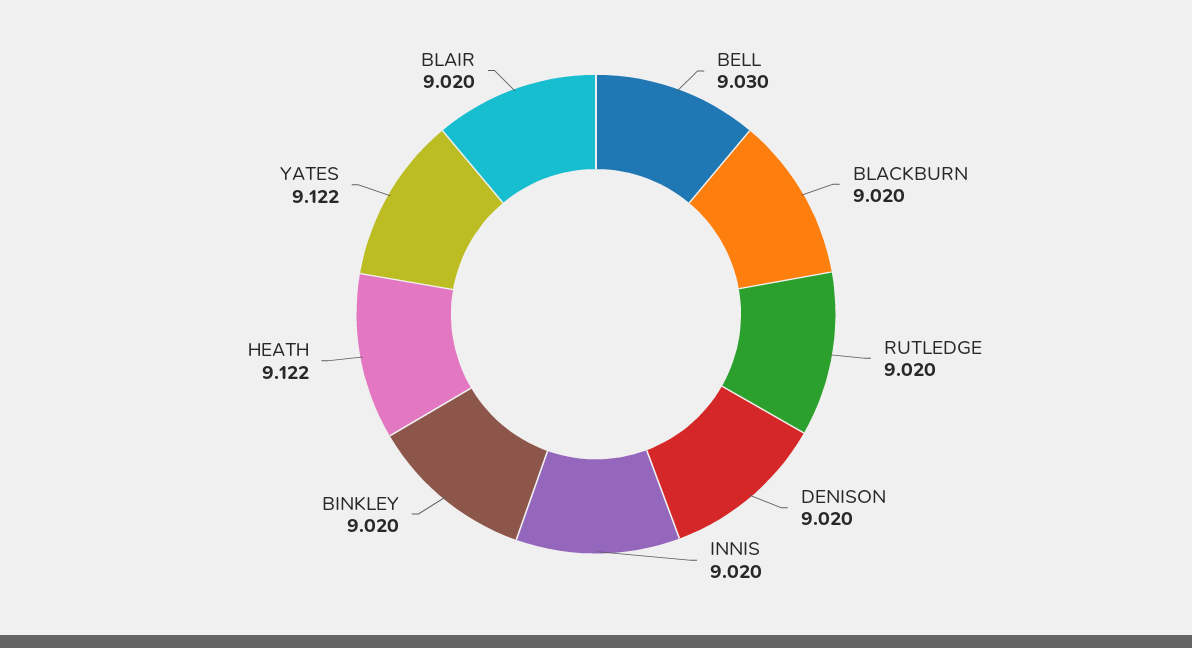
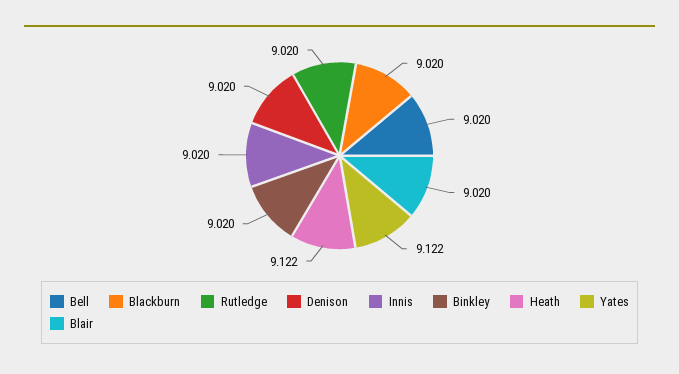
BELL: 9.03 -> 9.02

